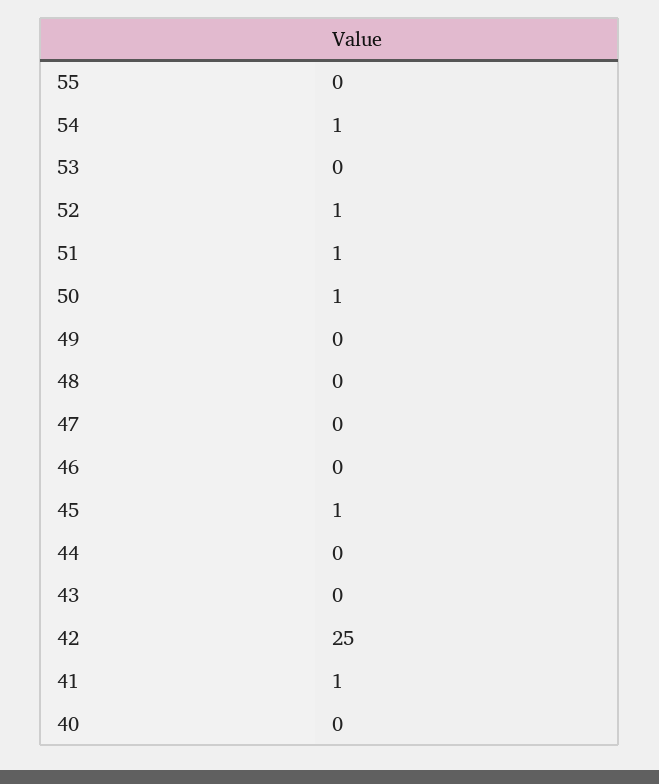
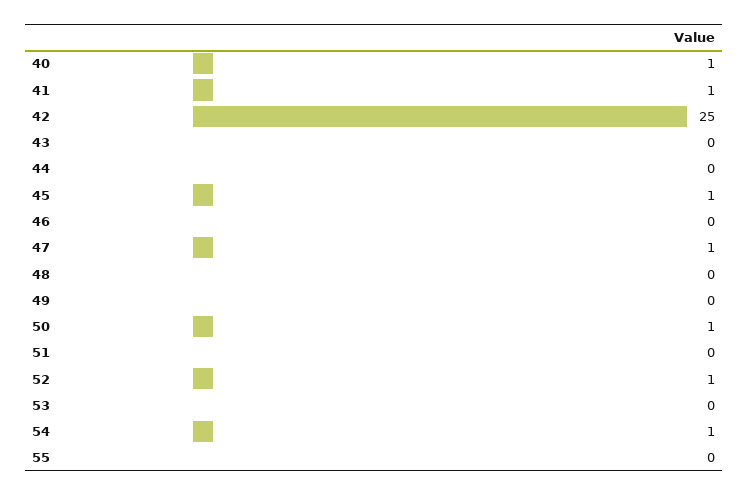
51: 1 -> 0
47: 0 -> 1
40: 0 -> 1

